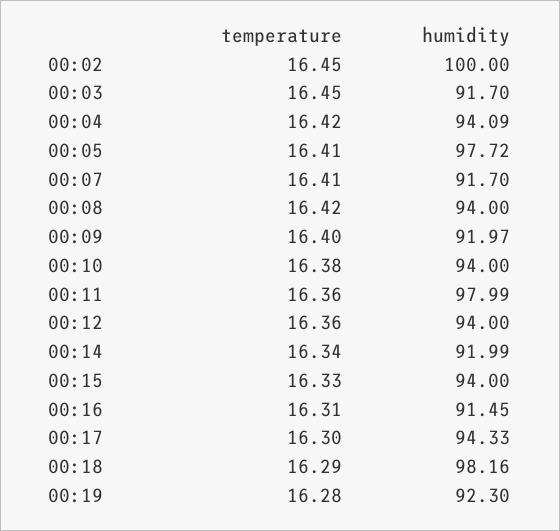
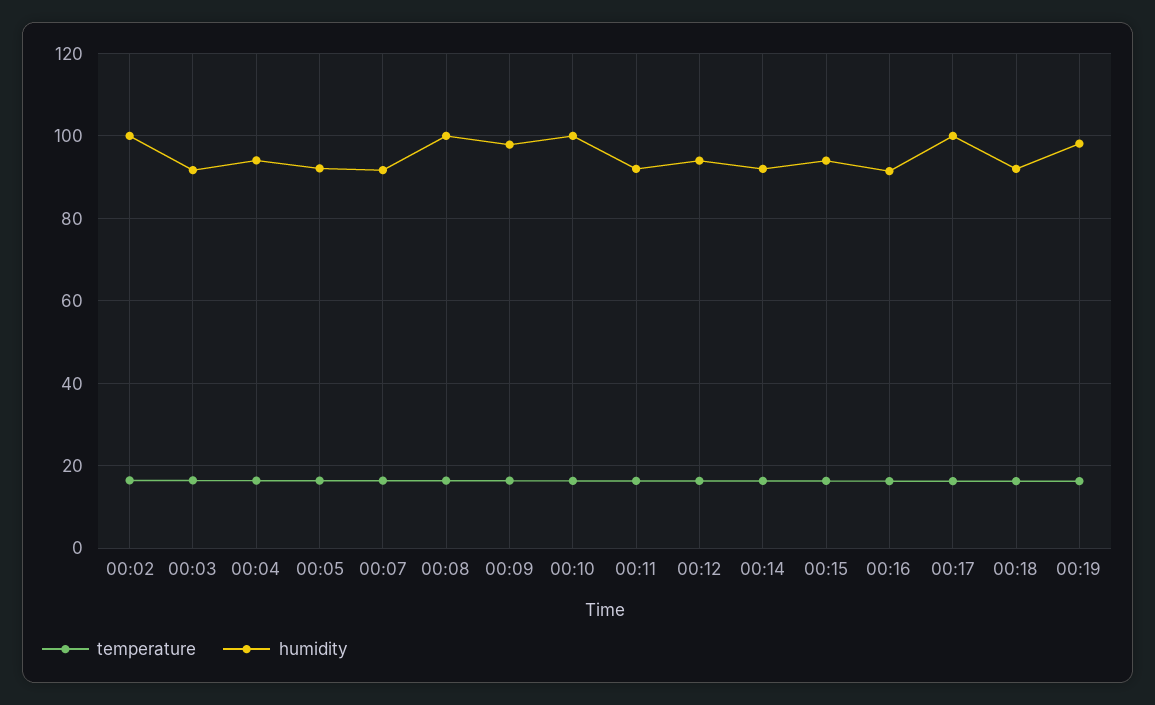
humidity, 00:05: 97.72 -> 92
humidity, 00:08: 94 -> 100
humidity, 00:09: 91.97 -> 98
humidity, 00:10: 94 -> 100
humidity, 00:11: 97.99 -> 92
humidity, 00:17: 94.33 -> 100
humidity, 00:18: 98.16 -> 92
humidity, 00:19: 92.3 -> 98

